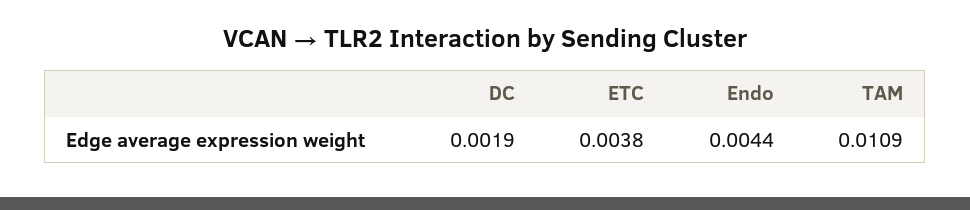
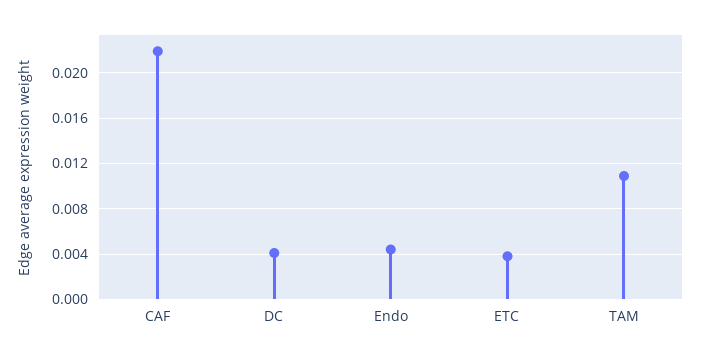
DC: 0.0019 -> 0.004
CAF: none -> 0.022

